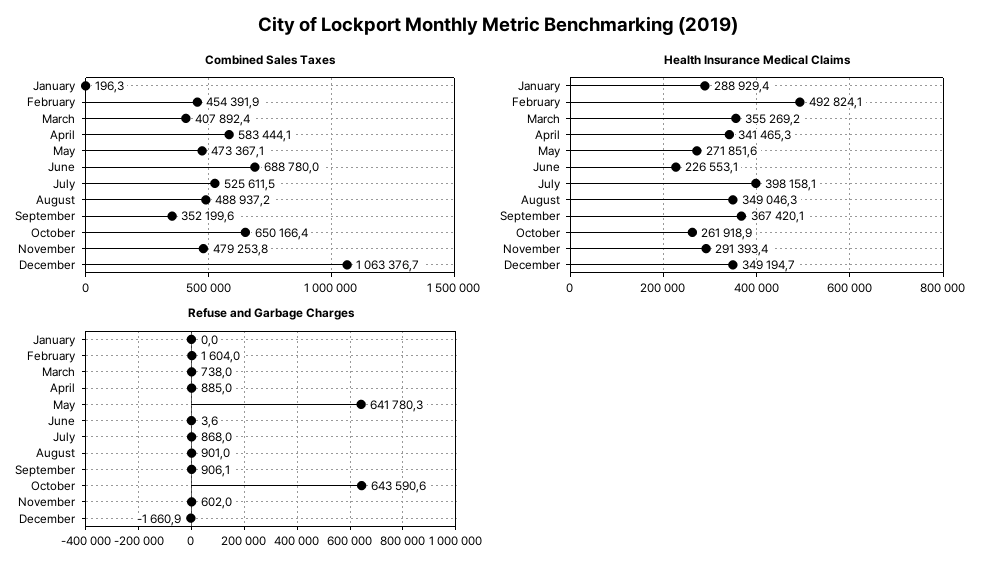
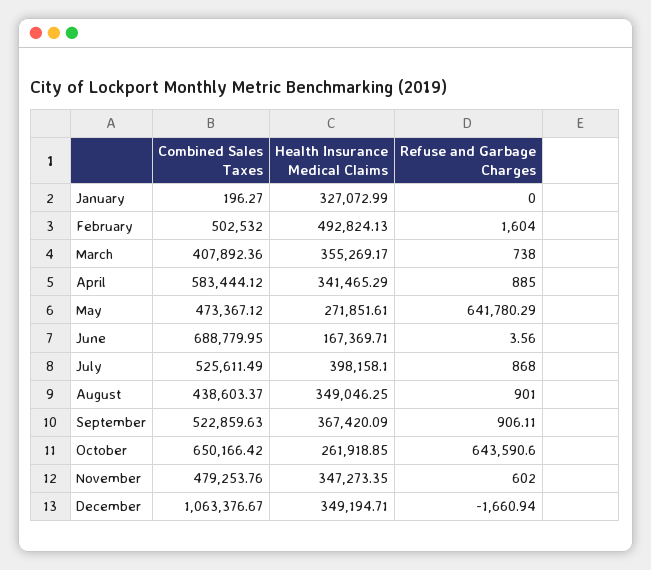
Combined Sales Taxes, February: 454391.9 -> 502532
Combined Sales Taxes, August: 488937.2 -> 438603.37
Combined Sales Taxes, September: 352199.6 -> 522859.63
Health Insurance Medical Claims, January: 288929.4 -> 327072.99
Health Insurance Medical Claims, June: 226553.1 -> 167369.71
Health Insurance Medical Claims, November: 291393.4 -> 347273.35

